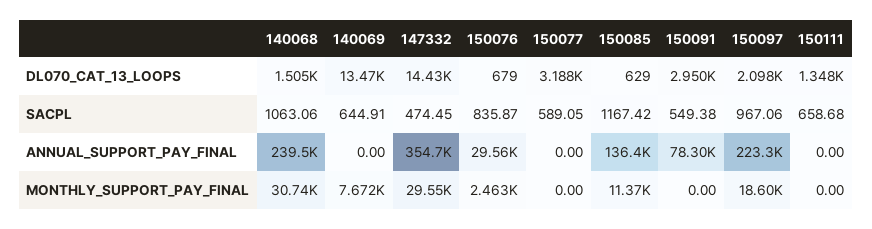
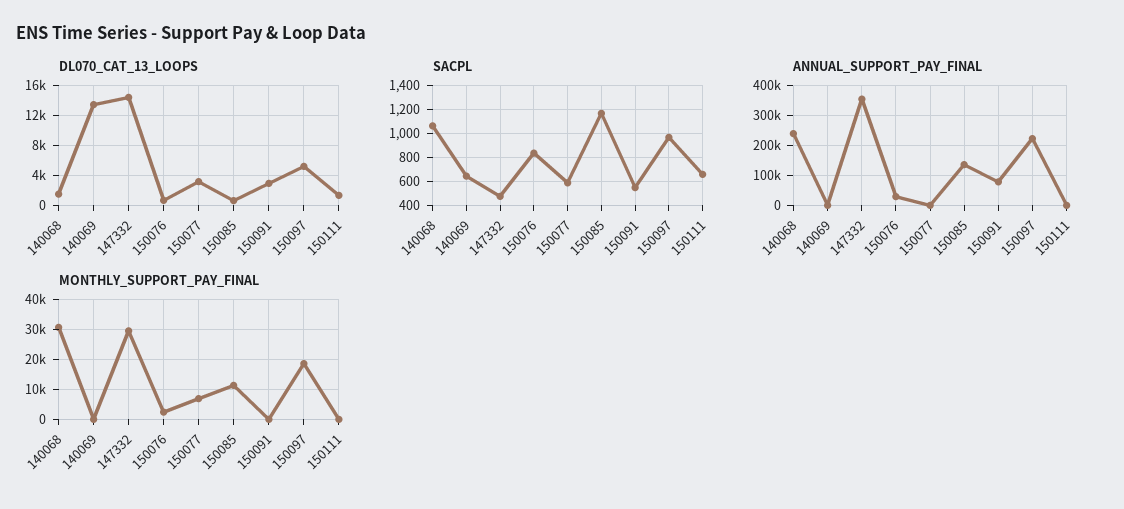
DL070_CAT_13_LOOPS, 150097: 2098 -> 5000
MONTHLY_SUPPORT_PAY_FINAL, 140069: 7672 -> 0
MONTHLY_SUPPORT_PAY_FINAL, 150077: 0 -> 7500

